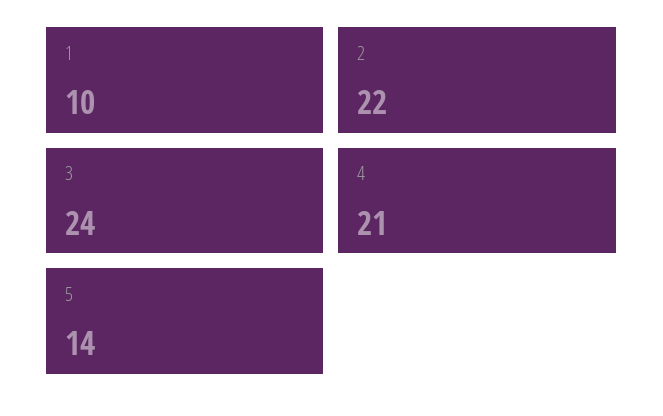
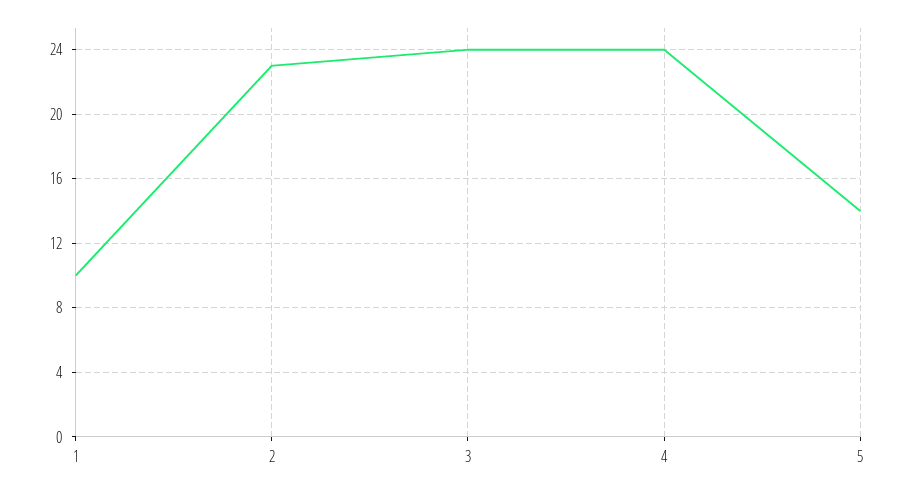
2: 22 -> 23
4: 21 -> 24

